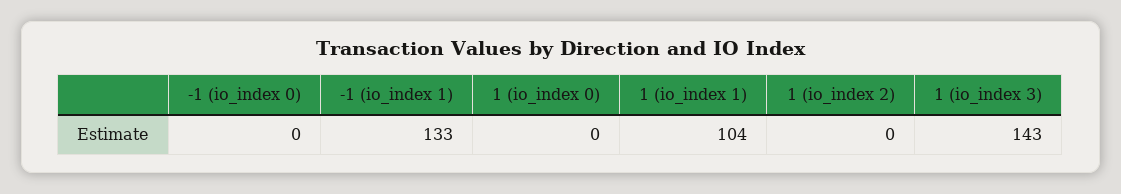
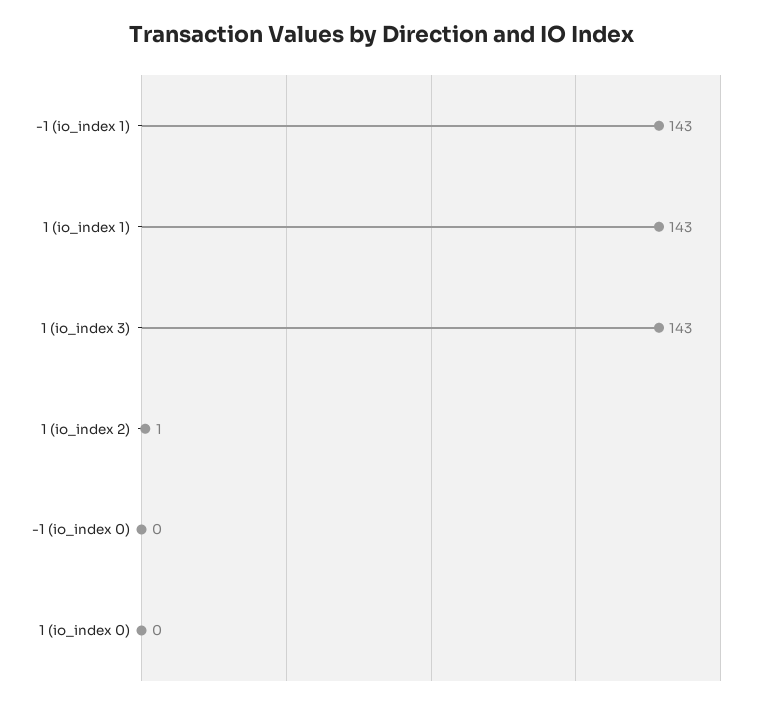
-1 (io_index 1): 133 -> 143
1 (io_index 1): 104 -> 143
1 (io_index 2): 0 -> 1

